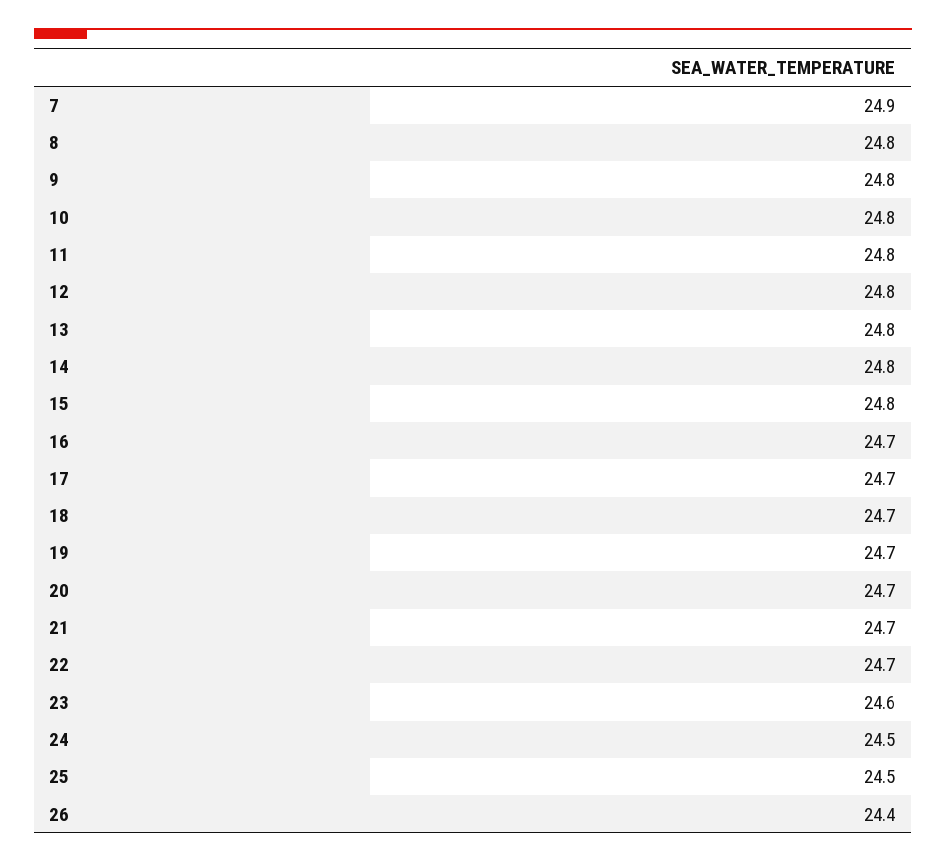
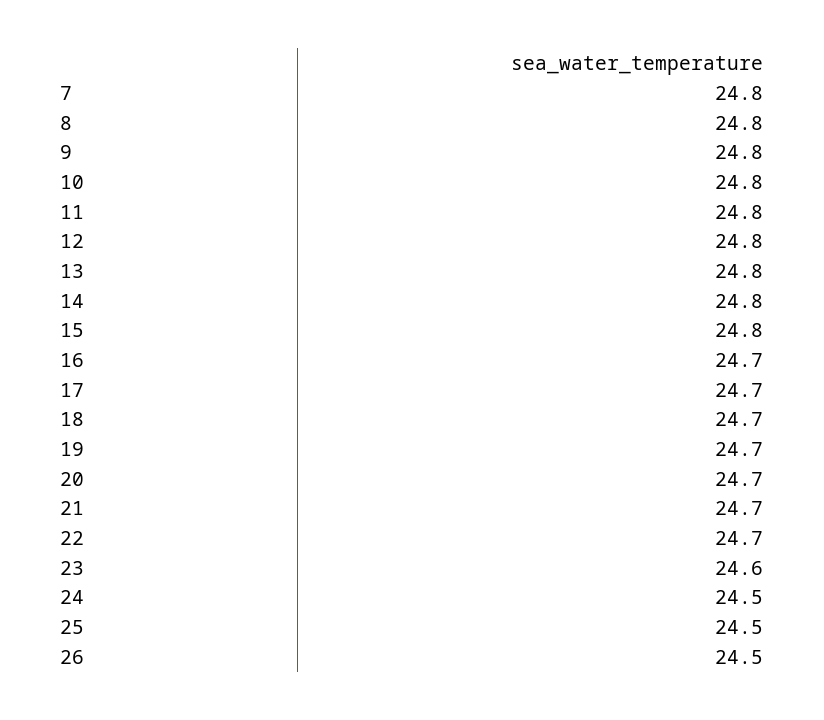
7: 24.9 -> 24.8
26: 24.4 -> 24.5

